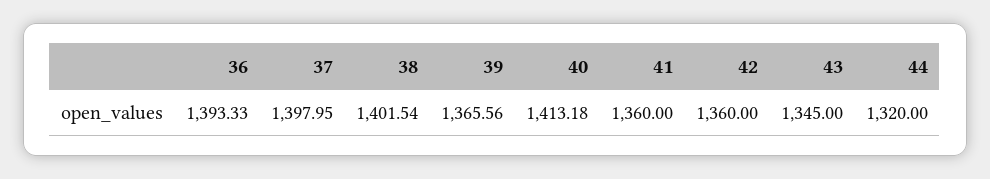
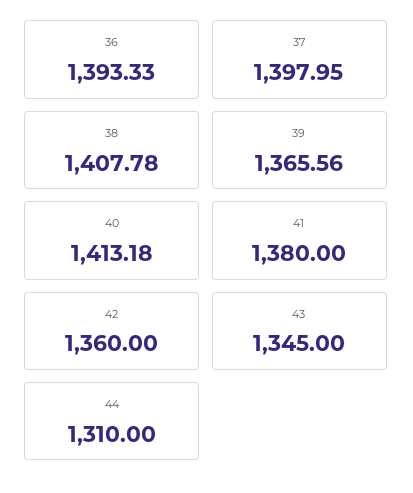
38: 1401.54 -> 1407.78
41: 1360 -> 1380
44: 1320 -> 1310

